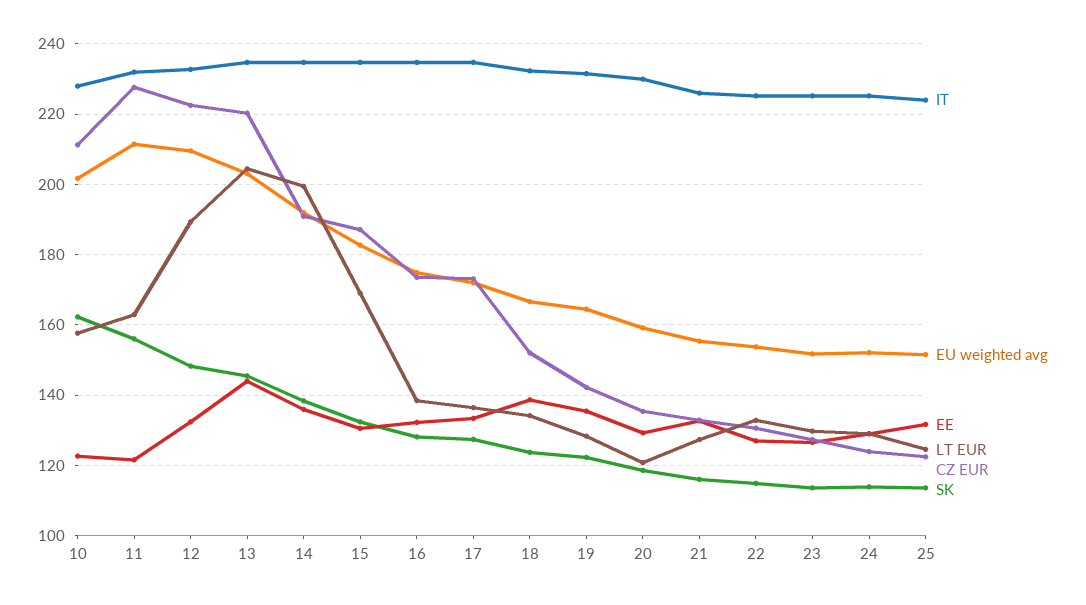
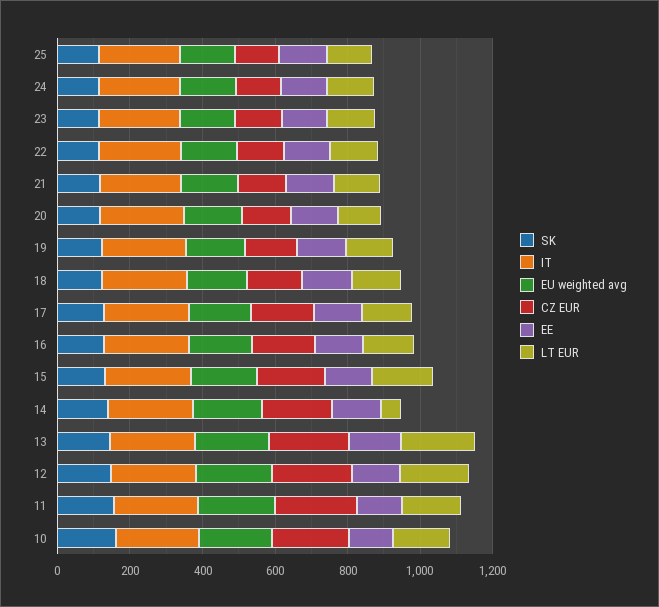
LT EUR, 14: 200 -> 50

